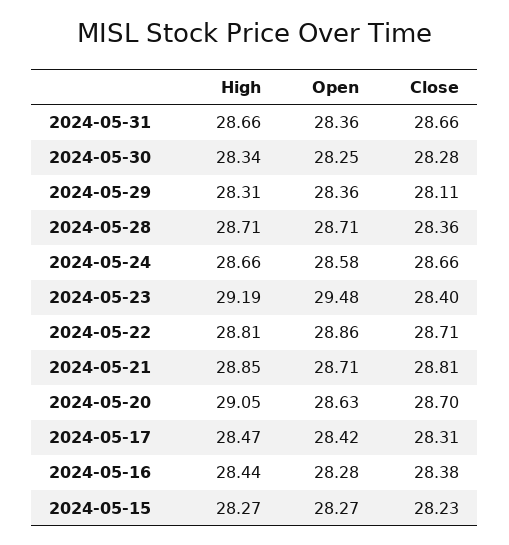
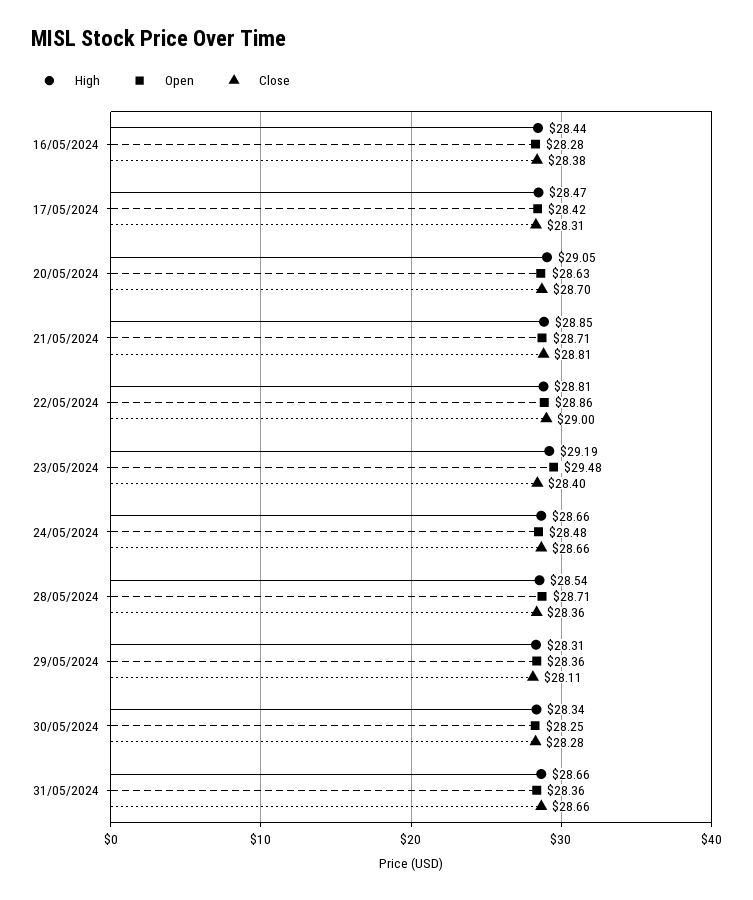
High, 2024-05-28: 28.71 -> 28.54
Open, 2024-05-24: 28.58 -> 28.48
Close, 2024-05-22: 28.71 -> 29
High, 2024-05-15: 28.27 -> none
Open, 2024-05-15: 28.27 -> none
Close, 2024-05-15: 28.23 -> none

